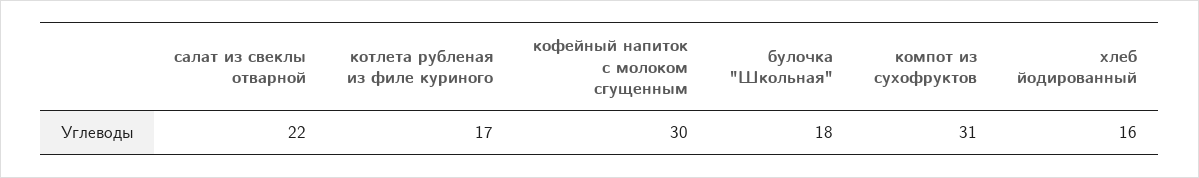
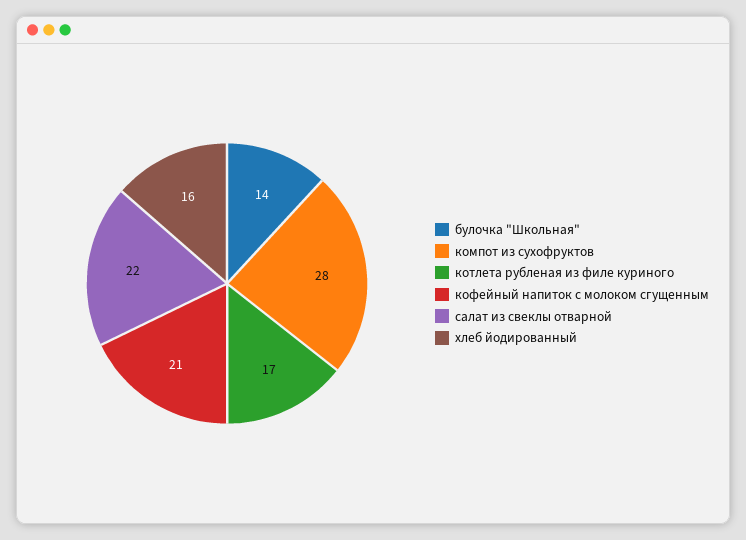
кофейный напиток с молоком сгущенным: 30 -> 21
булочка "Школьная": 18 -> 14
компот из сухофруктов: 31 -> 28

